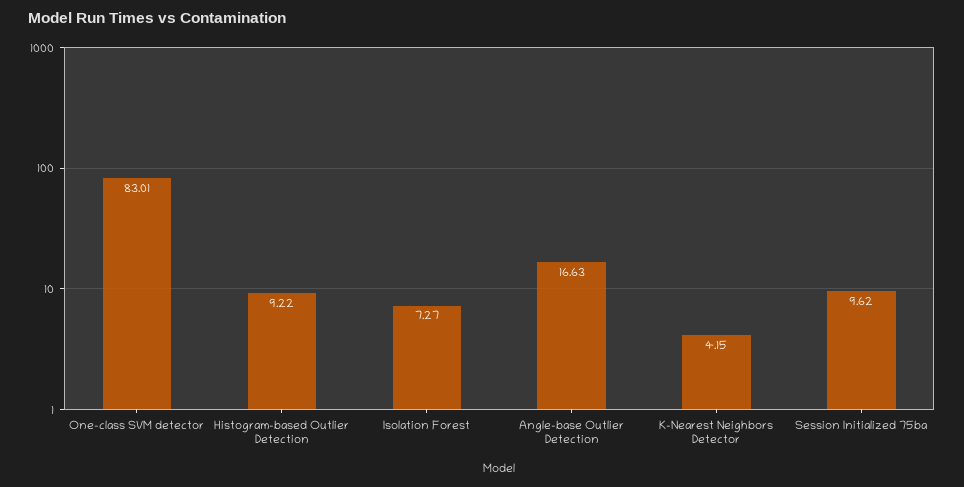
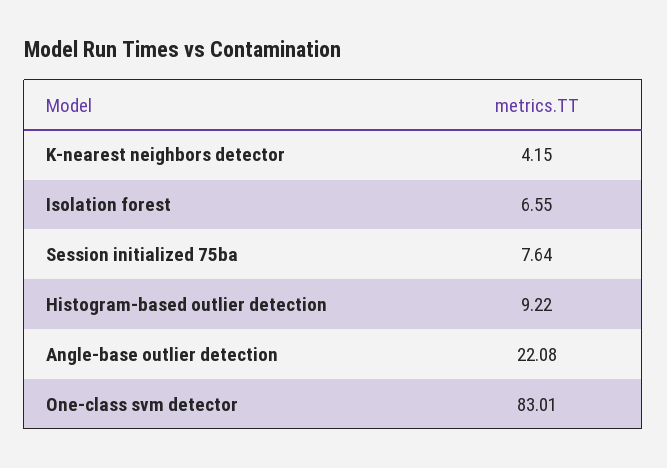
Isolation Forest: 7.27 -> 6.55
Angle-base Outlier Detection: 16.63 -> 22.08
Session Initialized 75ba: 9.62 -> 7.64

